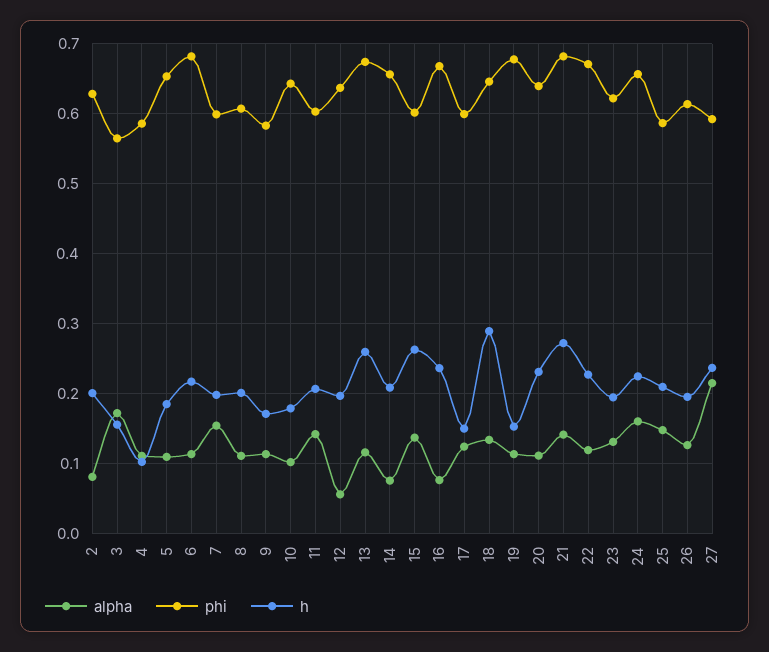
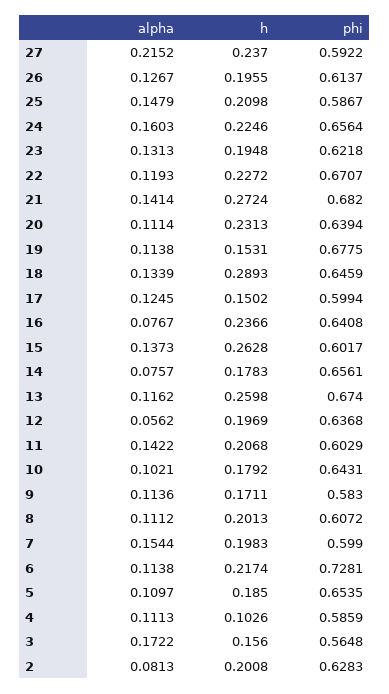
phi, 6: 0.68 -> 0.7281
h, 14: 0.21 -> 0.1783
phi, 16: 0.67 -> 0.6408

